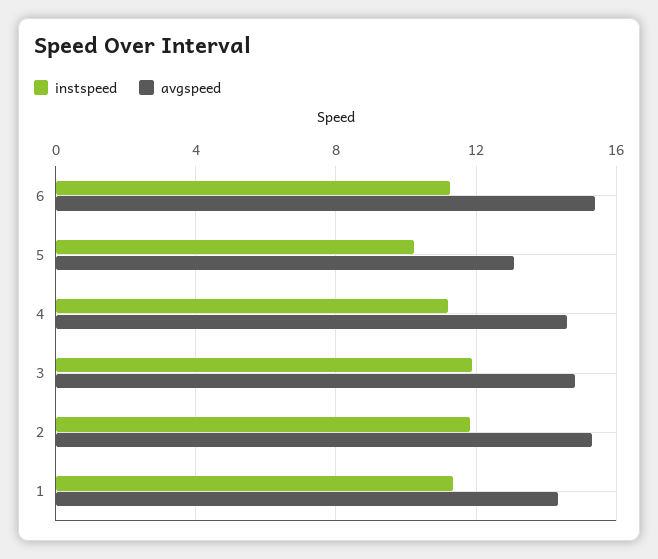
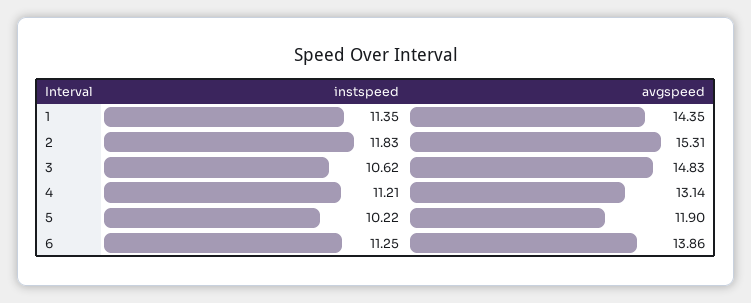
avgspeed, 6: 15.5 -> 13.86
avgspeed, 5: 13 -> 11.9
avgspeed, 4: 14.5 -> 13.14
instspeed, 3: 12 -> 10.62

